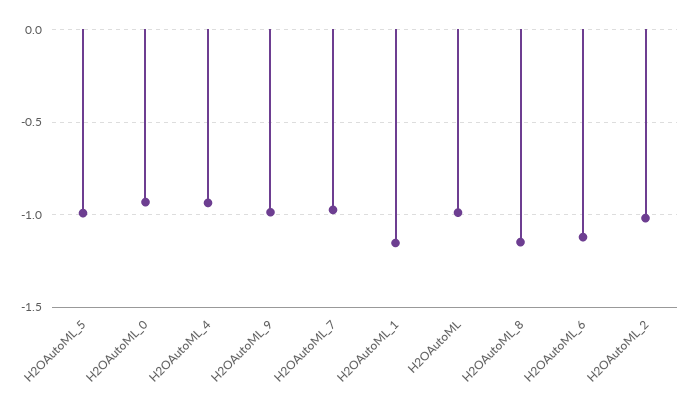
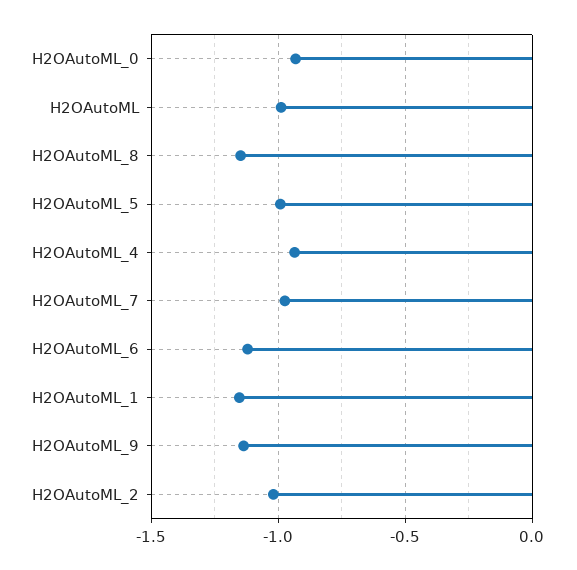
H2OAutoML_9: -1 -> -1.15

